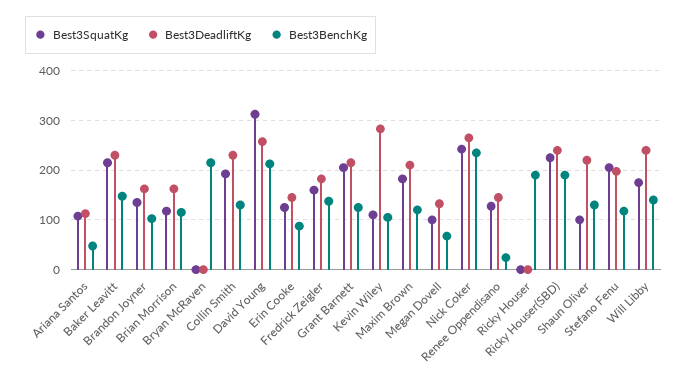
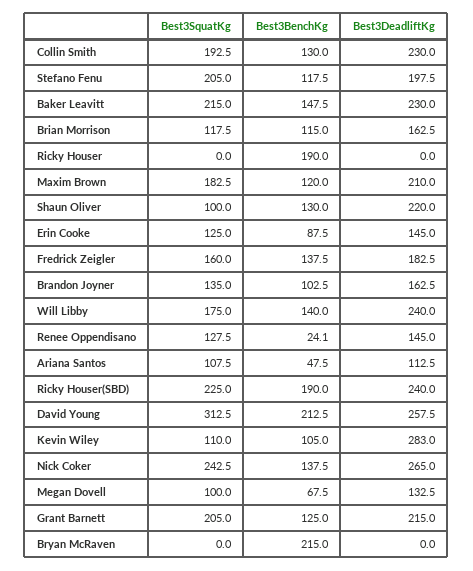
Best3BenchKg, Nick Coker: 240 -> 137.5

